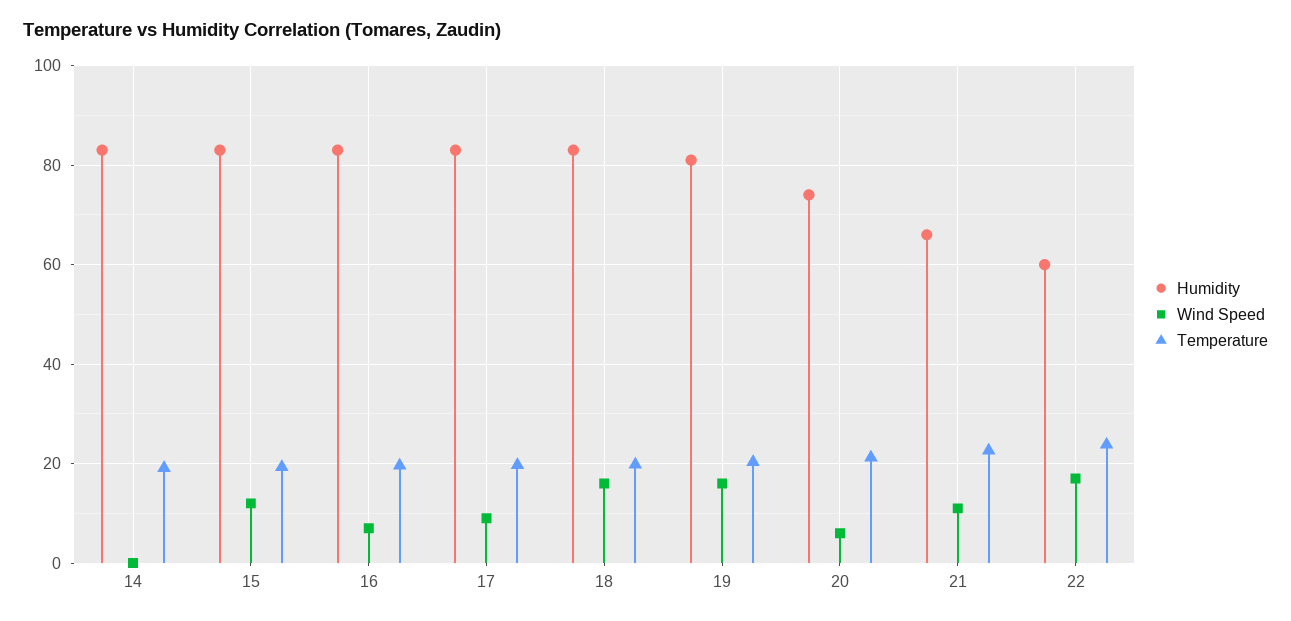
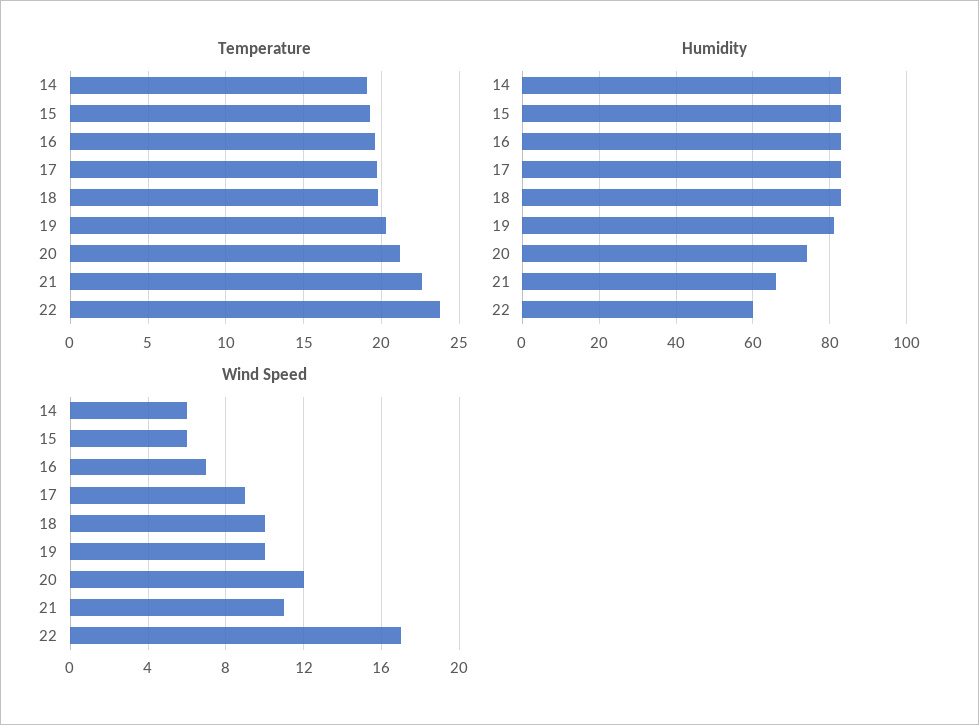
Wind Speed, 14: 0 -> 6
Wind Speed, 15: 12 -> 6
Wind Speed, 18: 16 -> 10
Wind Speed, 19: 16 -> 10
Wind Speed, 20: 6 -> 12

